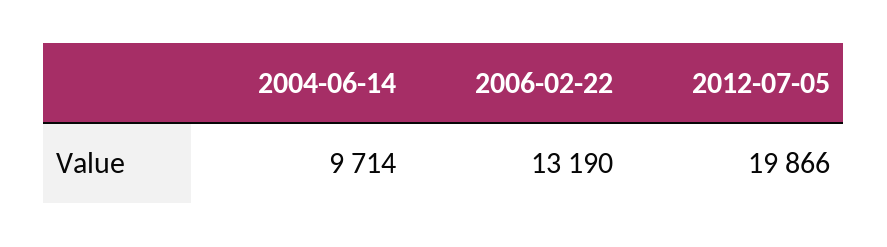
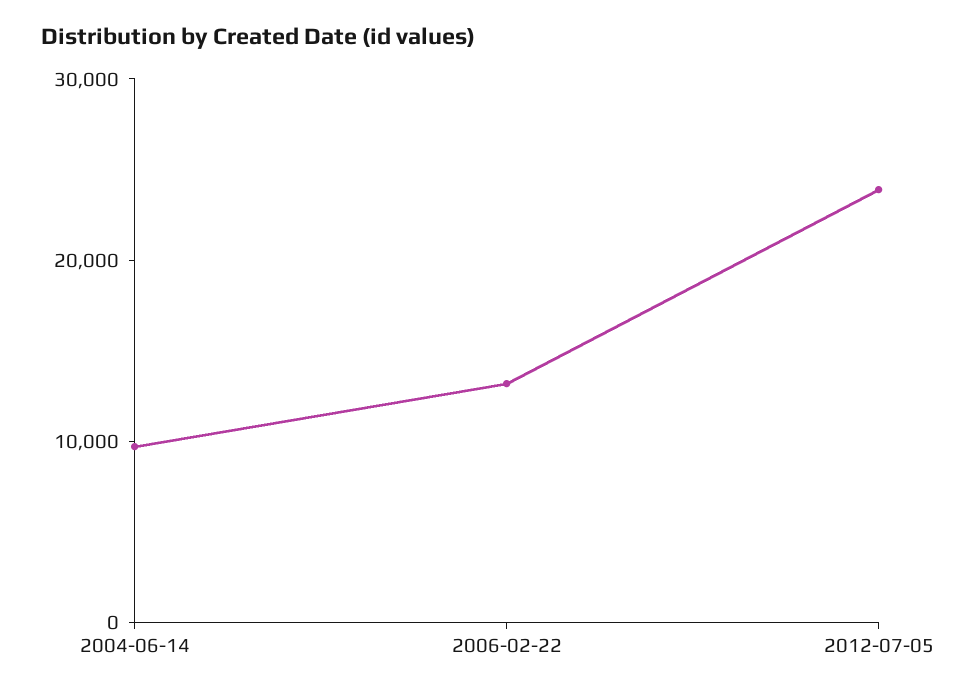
2012-07-05: 19866 -> 24000

